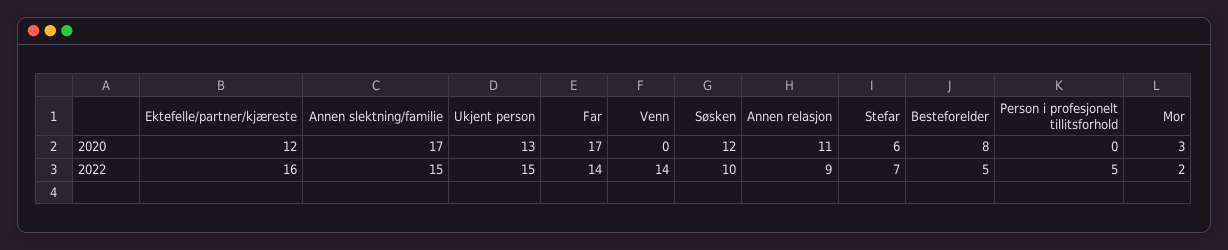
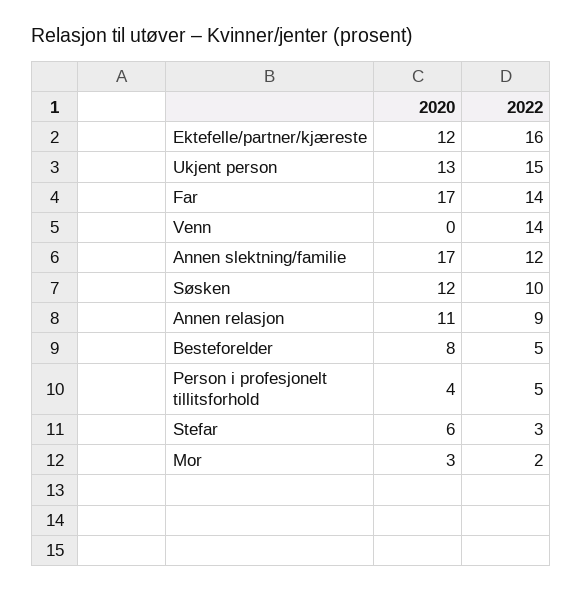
Person i profesjonelt tillitsforhold, 2020: 0 -> 4
Annen slektning/familie, 2022: 15 -> 12
Stefar, 2022: 7 -> 3

